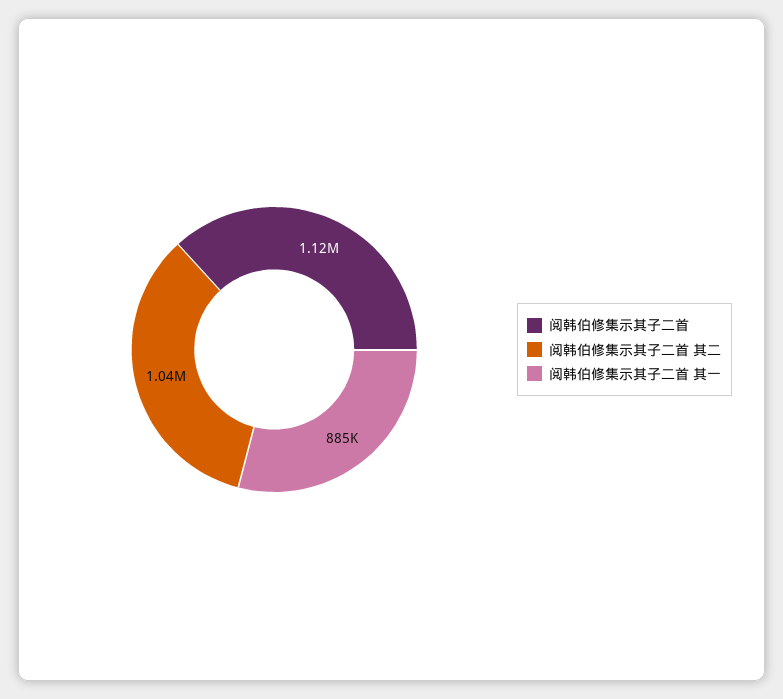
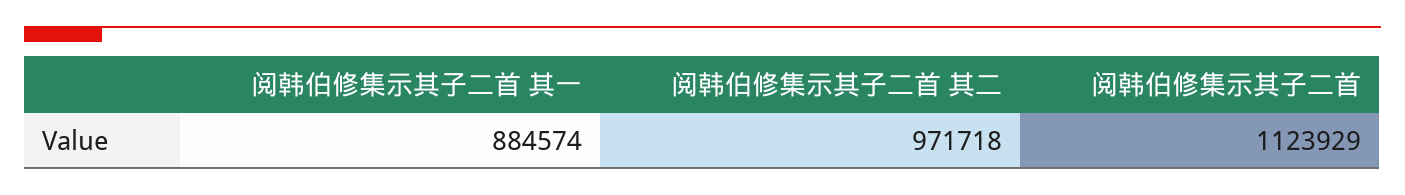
阅韩伯修集示其子二首 其二: 1040000 -> 971718

